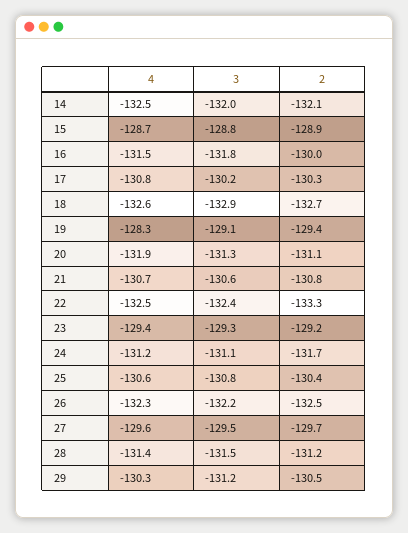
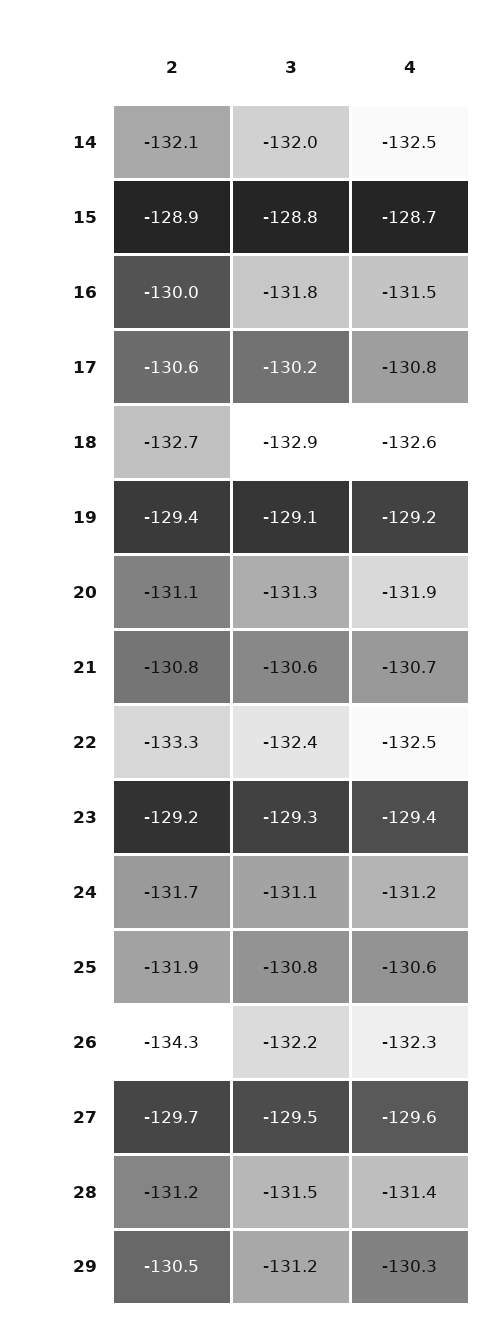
2, 17: -130.3 -> -130.6
4, 19: -128.3 -> -129.2
2, 25: -130.4 -> -131.9
2, 26: -132.5 -> -134.3

